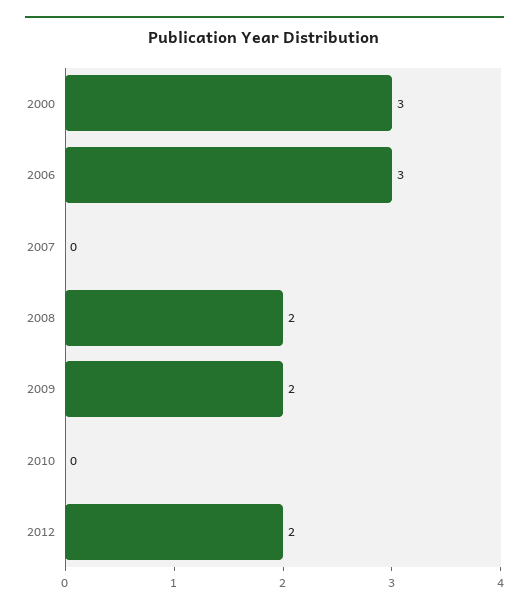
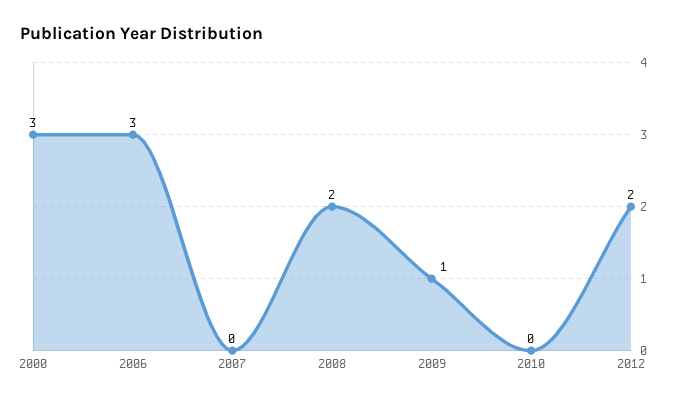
2009: 2 -> 1

